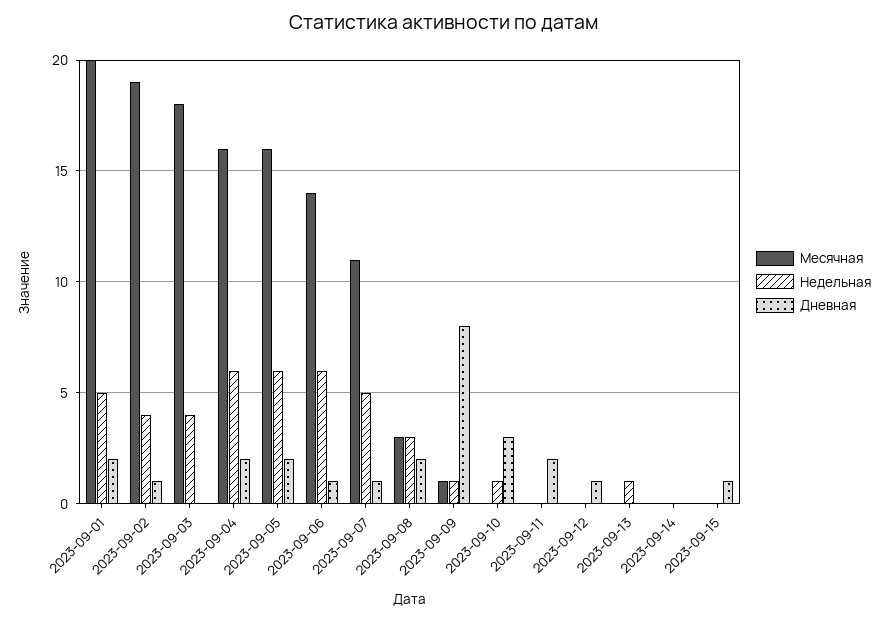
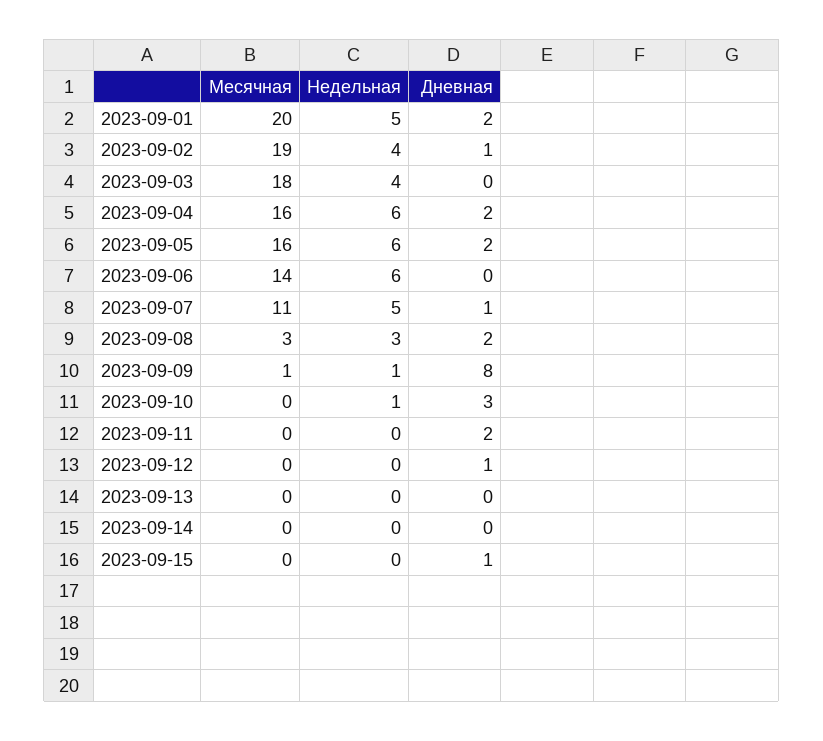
Дневная, 2023-09-06: 1 -> 0
Недельная, 2023-09-13: 1 -> 0

